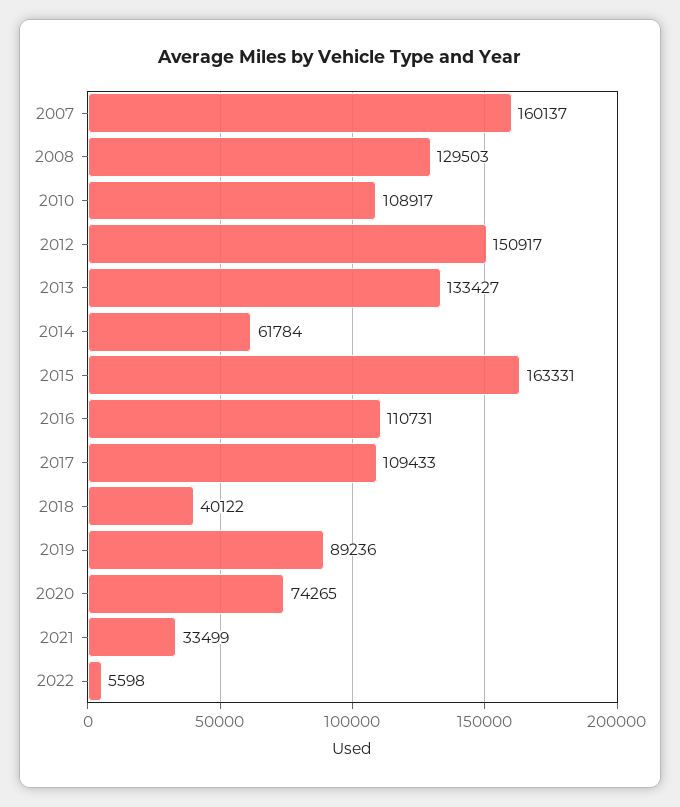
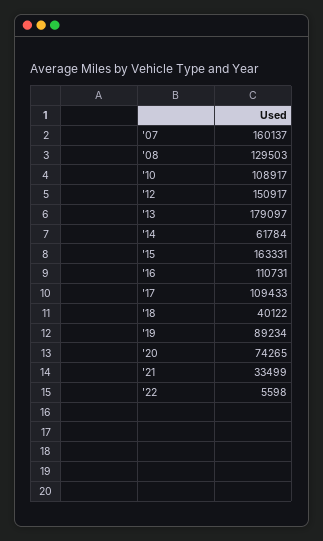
2013: 133427 -> 179097
2019: 89236 -> 89234

